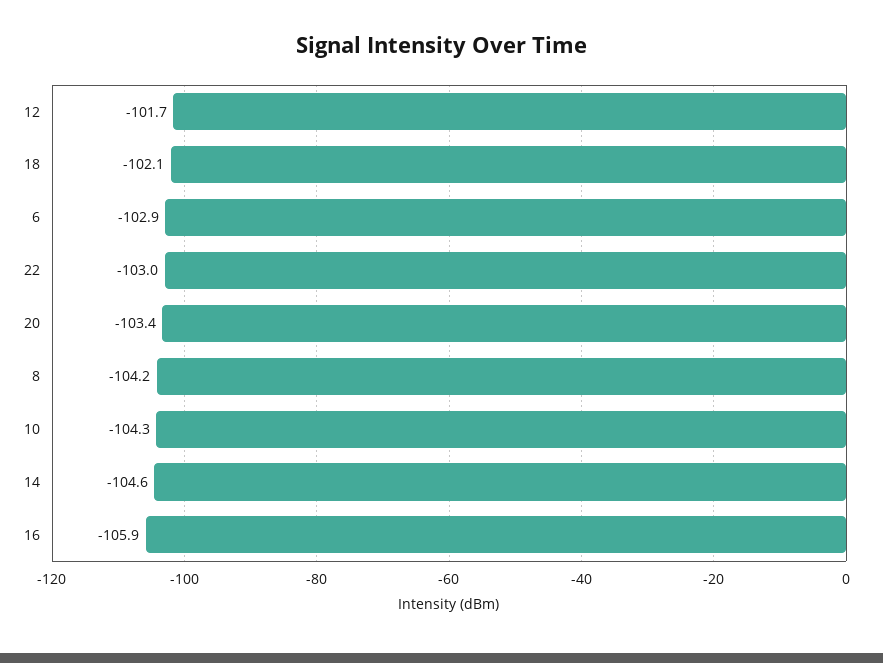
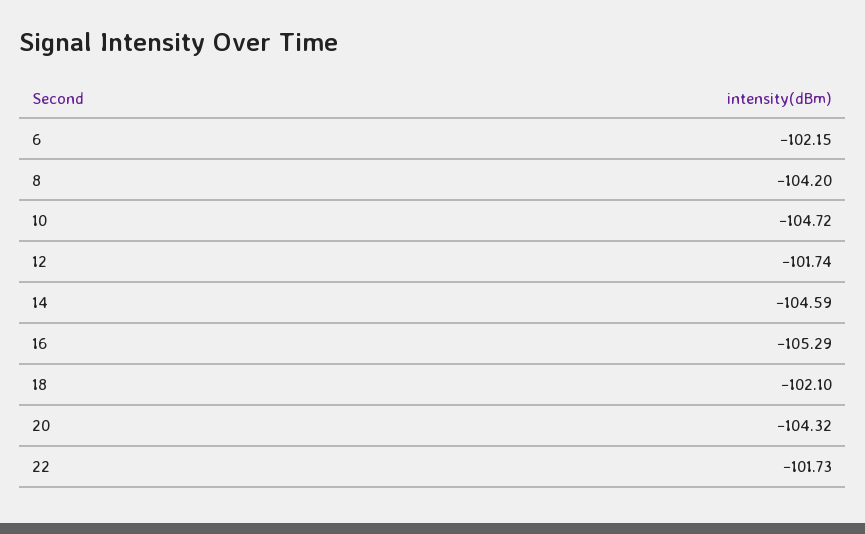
6: -102.9 -> -102.15
22: -103 -> -101.73
20: -103.4 -> -104.32
10: -104.3 -> -104.72
16: -105.9 -> -105.29

